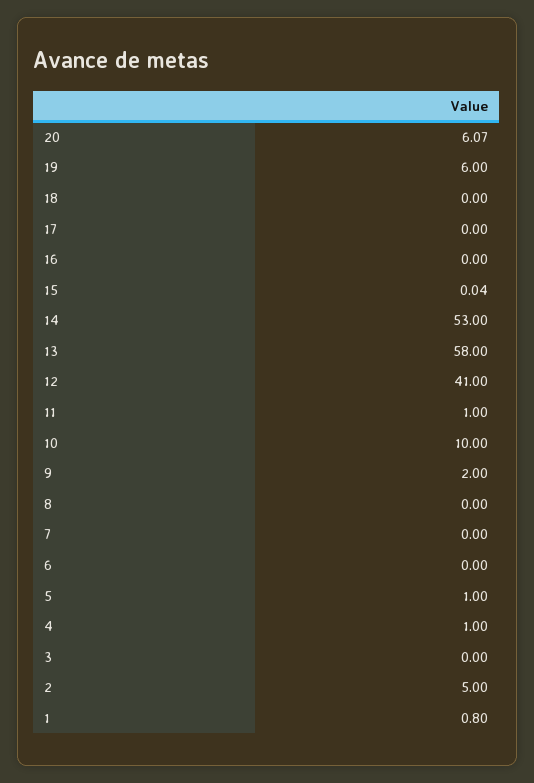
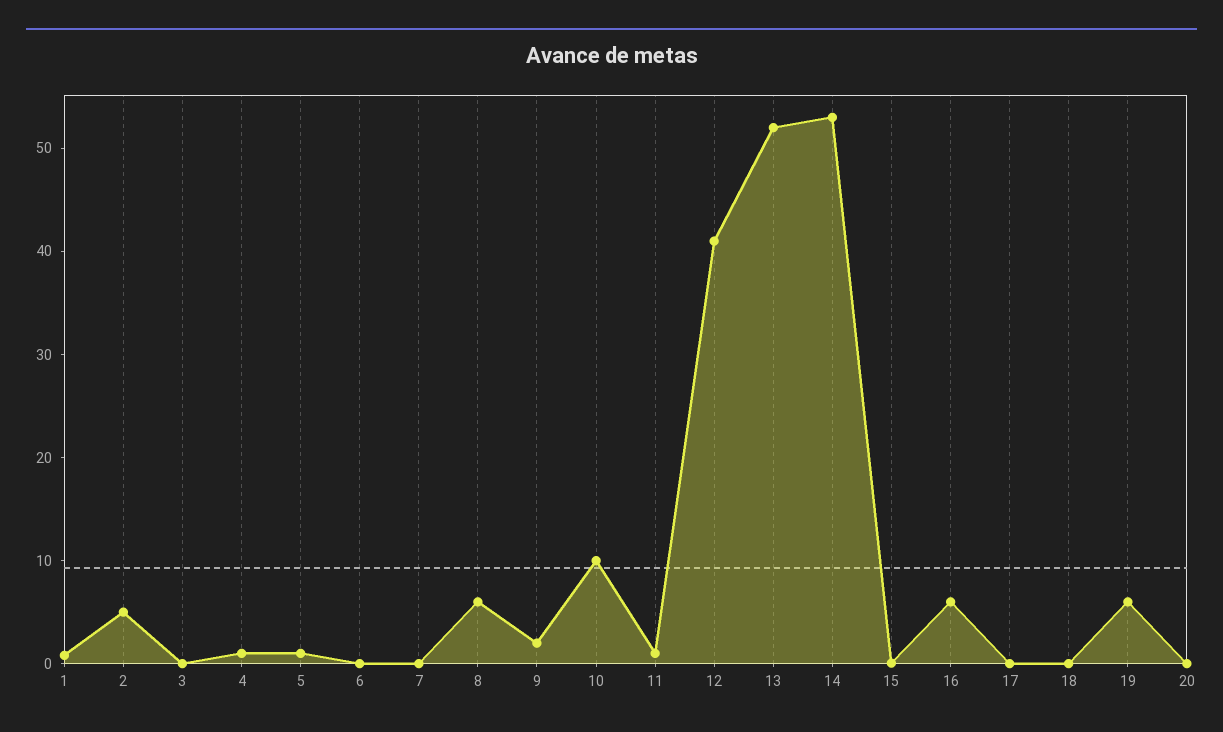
20: 6.07 -> 0
16: 0 -> 6
13: 58 -> 52
8: 0 -> 6

